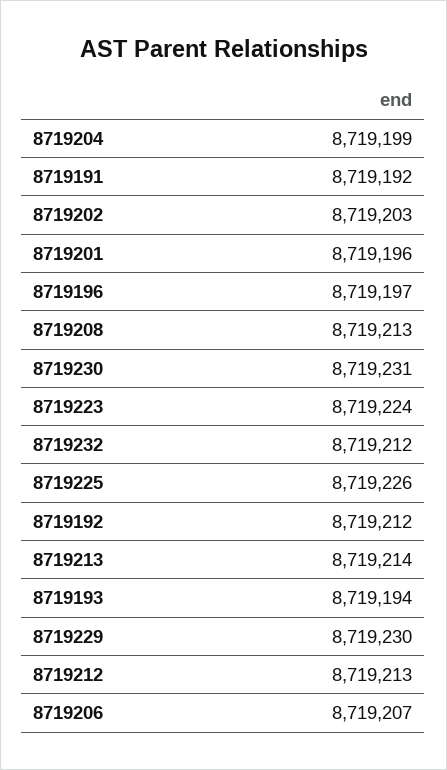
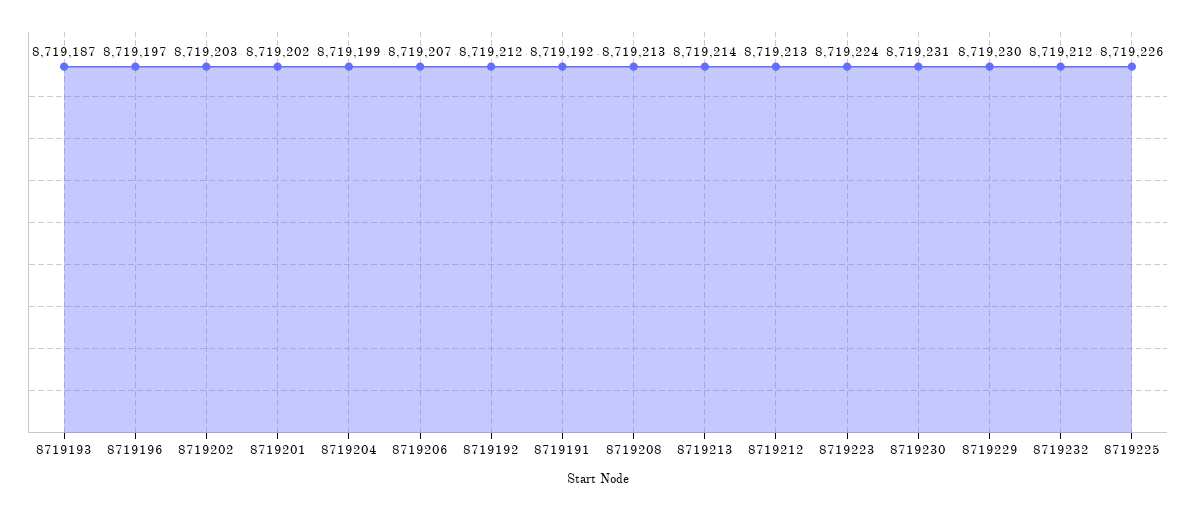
8719201: 8719196 -> 8719202
8719193: 8719194 -> 8719187

